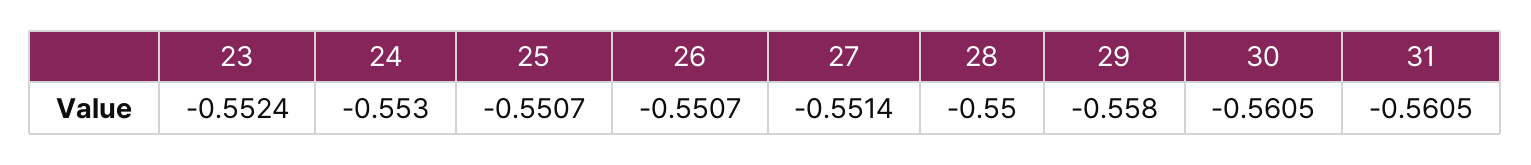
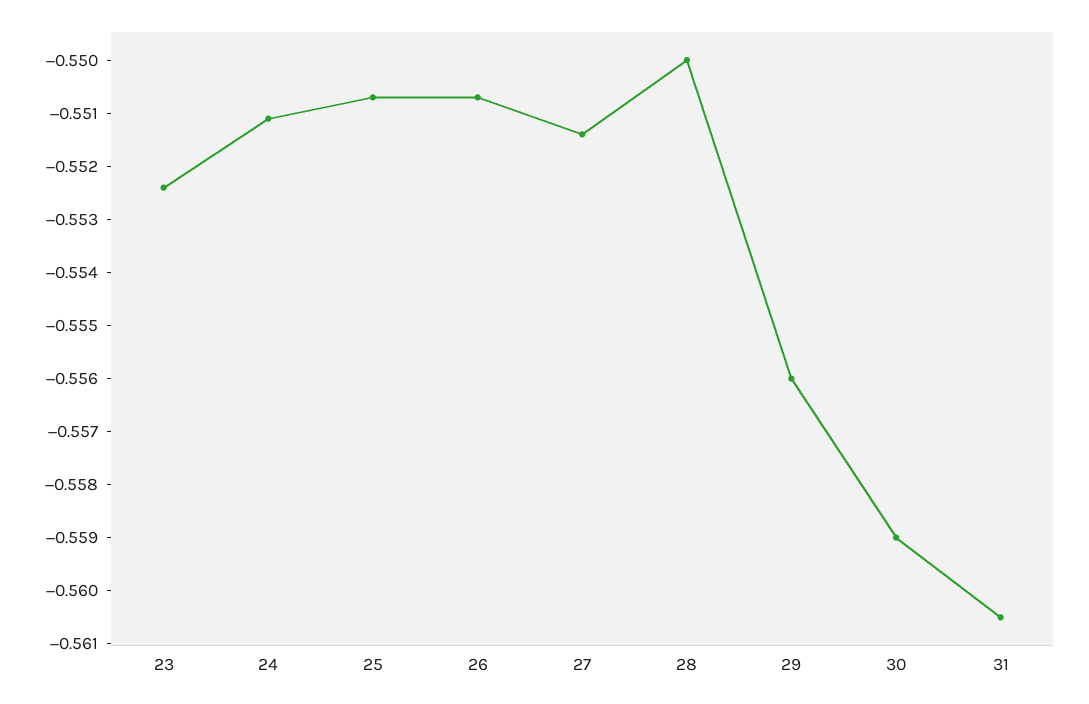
24: -0.553 -> -0.551
29: -0.558 -> -0.556
30: -0.5605 -> -0.559

